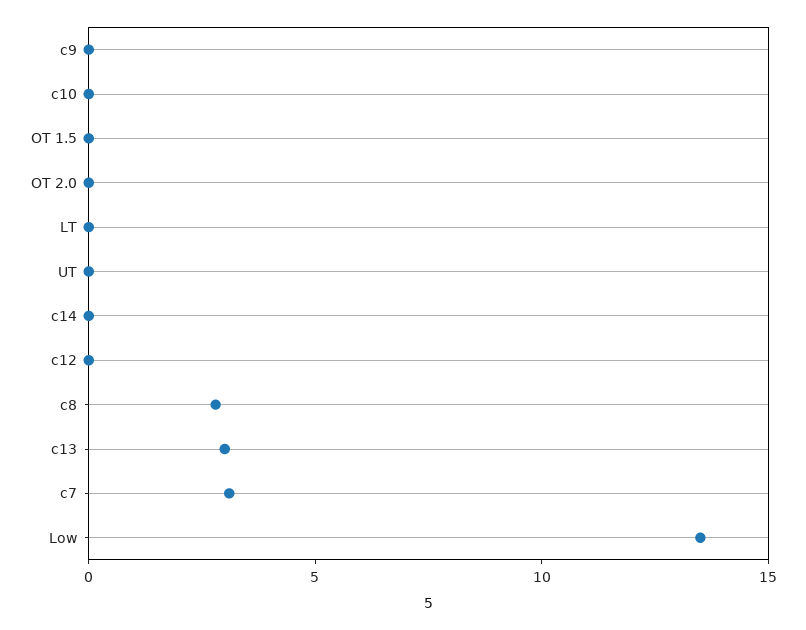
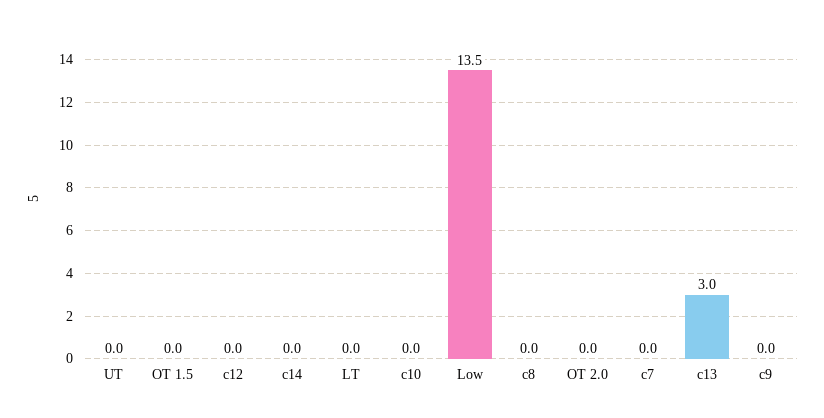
c8: 3 -> 0
c7: 3 -> 0

